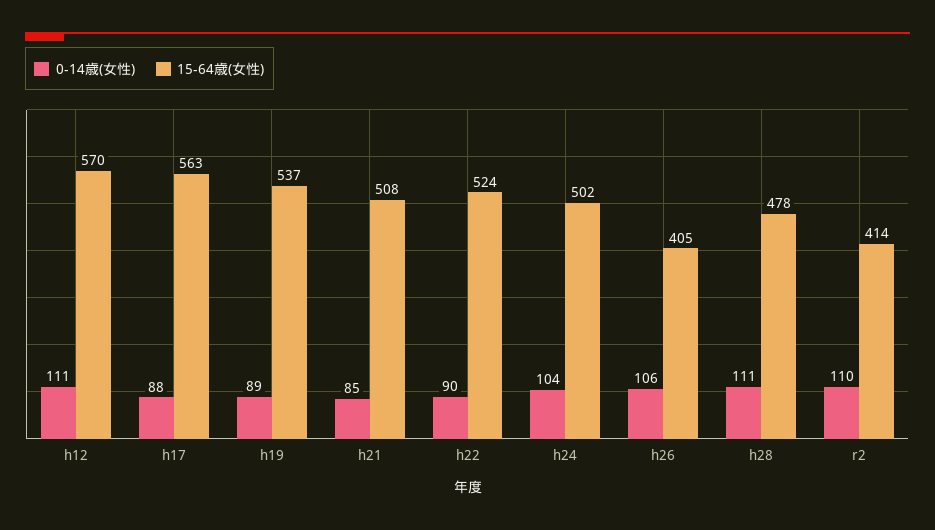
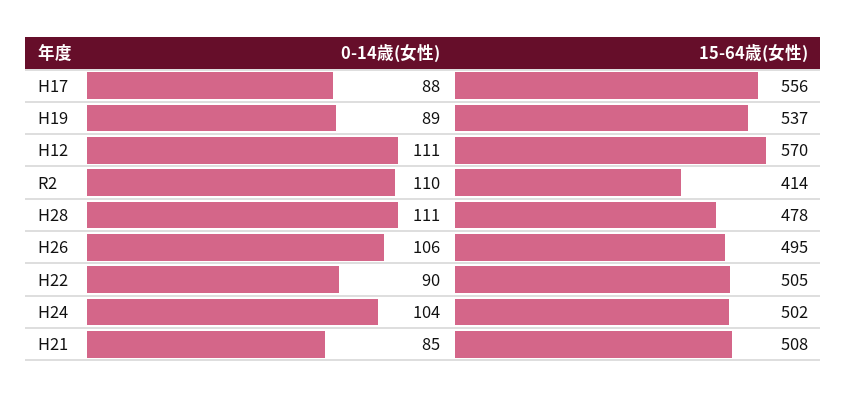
15-64歳(女性), h17: 563 -> 556
15-64歳(女性), h22: 524 -> 505
15-64歳(女性), h26: 405 -> 495

